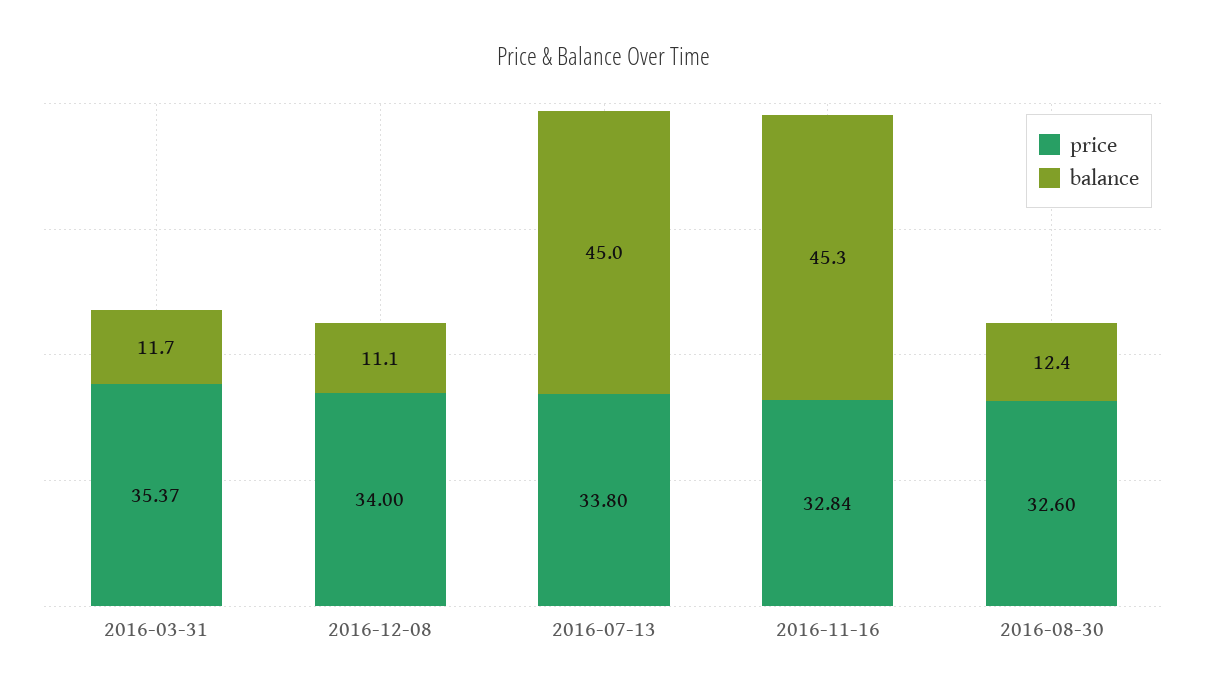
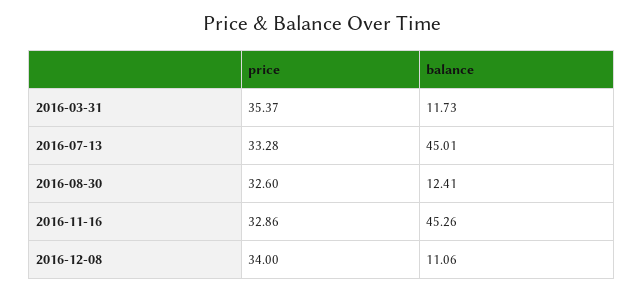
price, 2016-07-13: 33.8 -> 33.28
price, 2016-11-16: 32.84 -> 32.86

